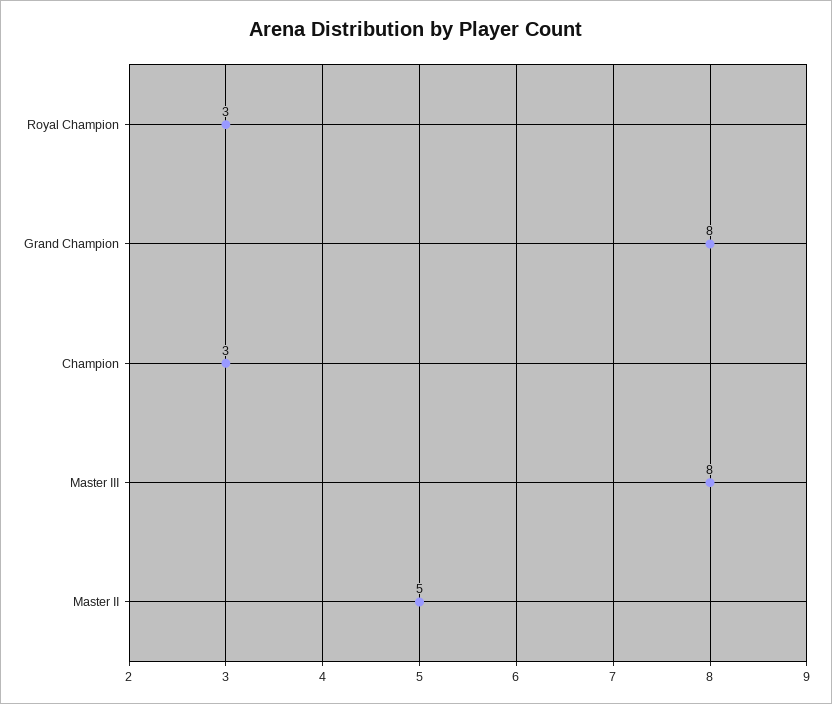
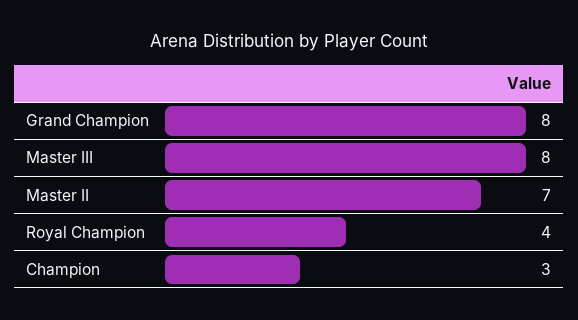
Royal Champion: 3 -> 4
Master II: 5 -> 7

